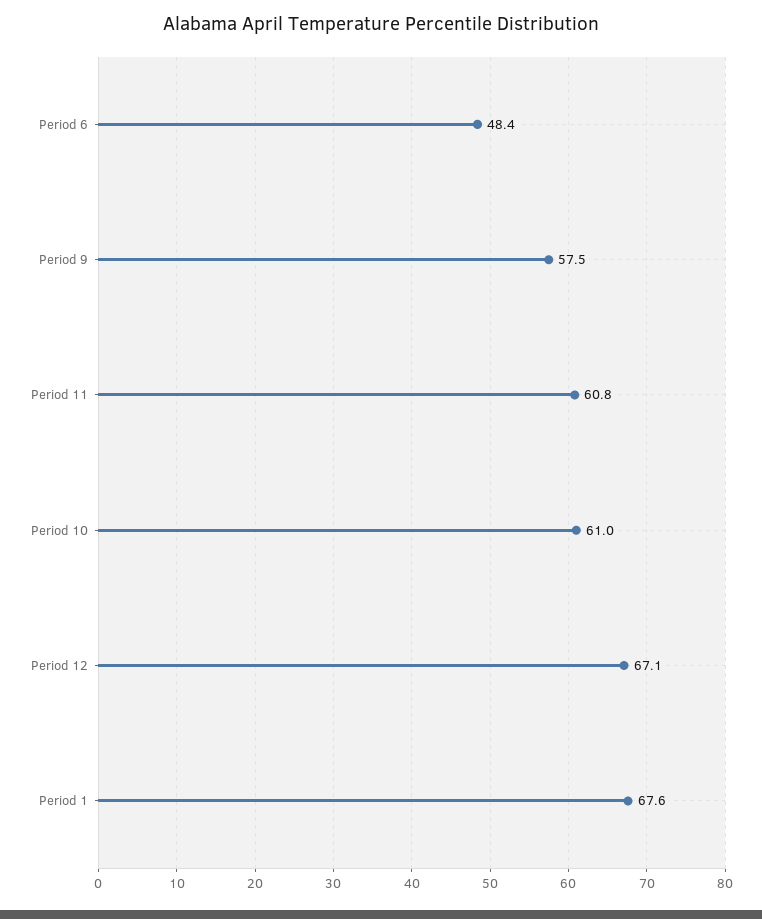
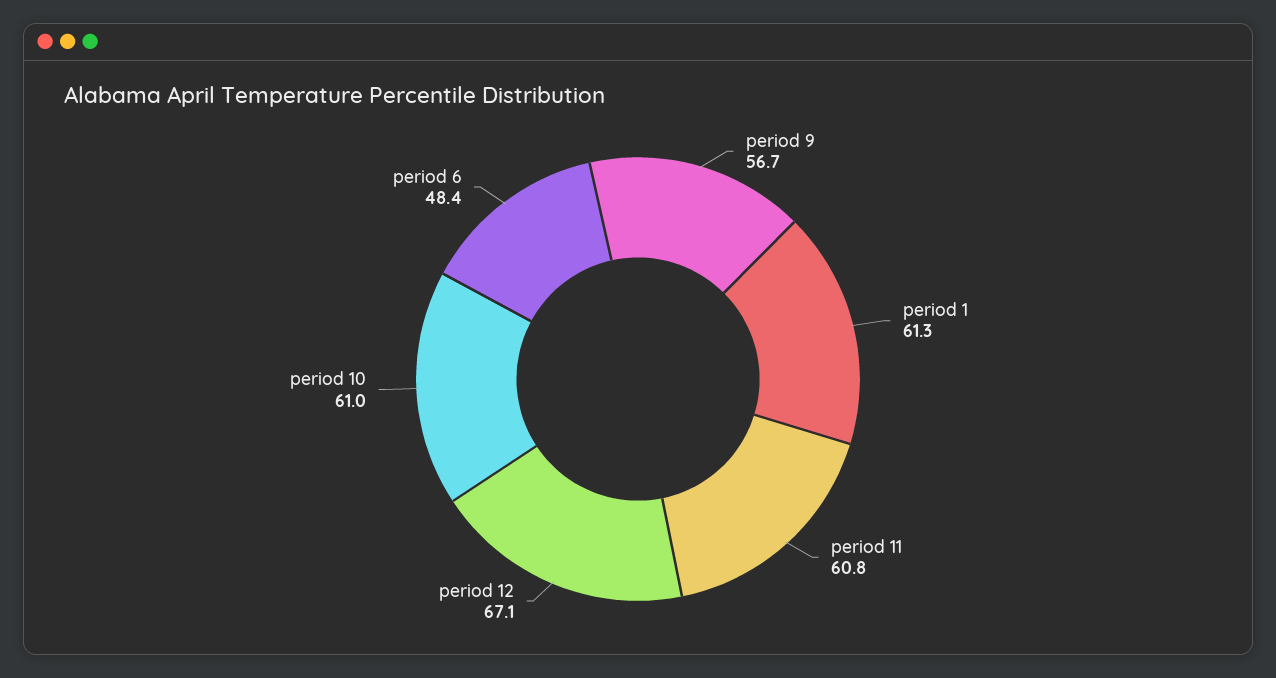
Period 9: 57.5 -> 56.7
Period 1: 67.6 -> 61.3

